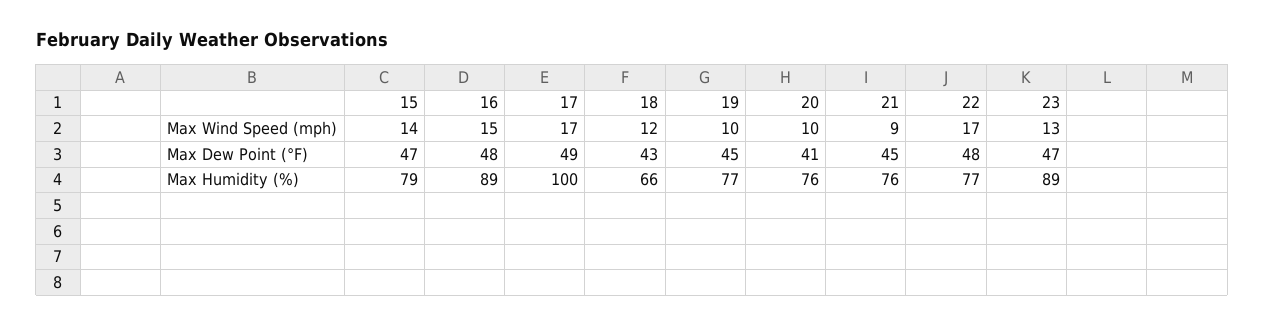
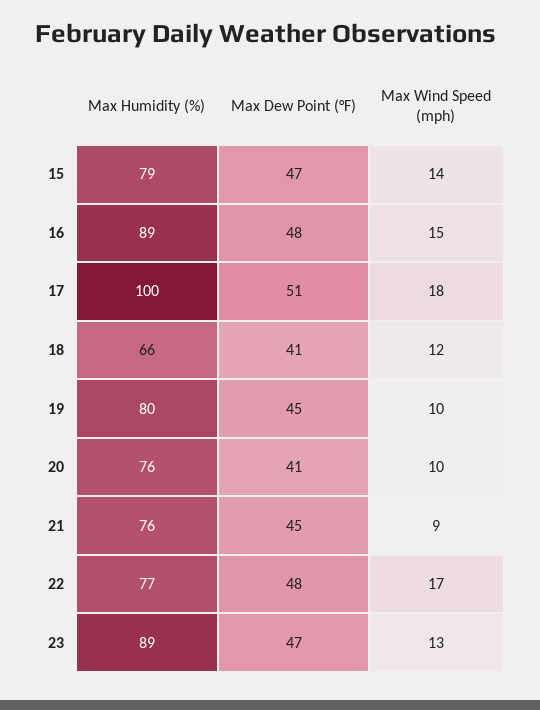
17, Max Wind Speed (mph): 17 -> 18
17, Max Dew Point (°F): 49 -> 51
18, Max Dew Point (°F): 43 -> 41
19, Max Humidity (%): 77 -> 80

